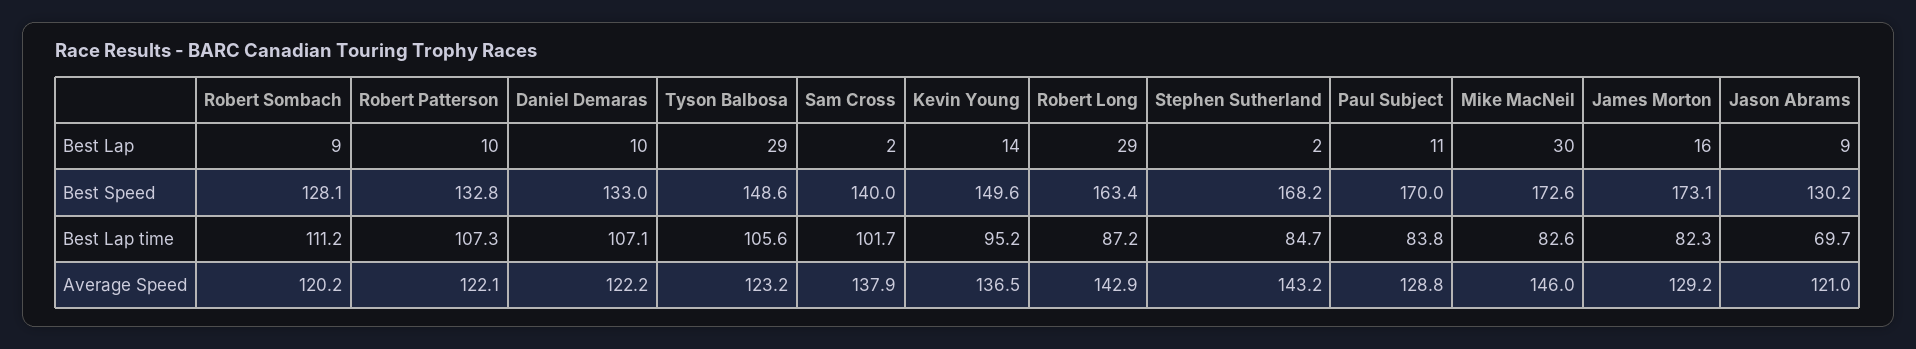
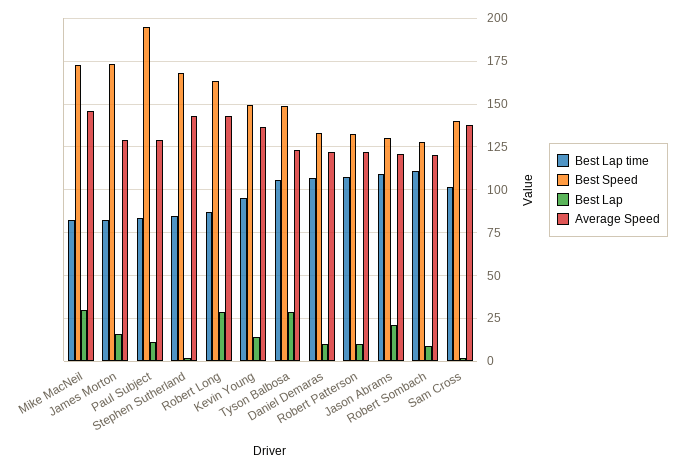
Best Lap, Jason Abrams: 9 -> 20
Best Speed, Paul Subject: 170 -> 195
Best Lap time, Jason Abrams: 69.7 -> 110

